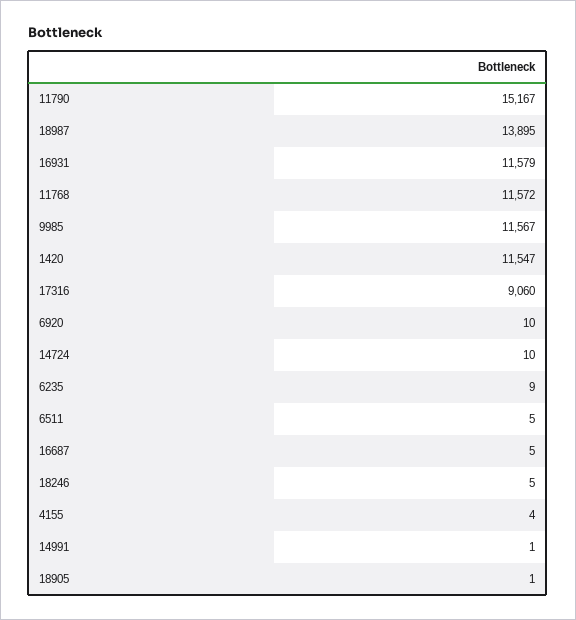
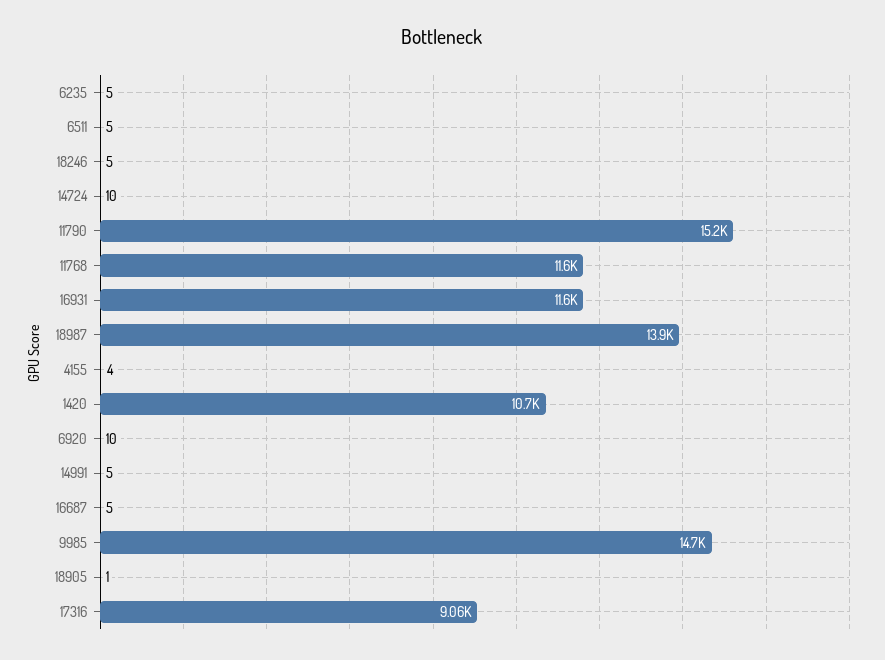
9985: 11567 -> 14700
1420: 11547 -> 10700
6235: 9 -> 5
14991: 1 -> 5

